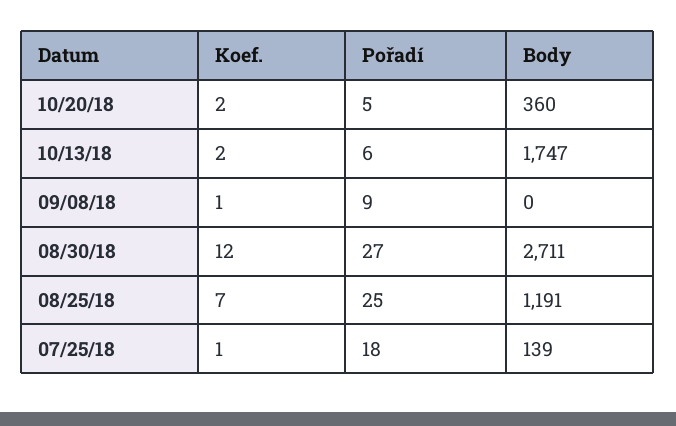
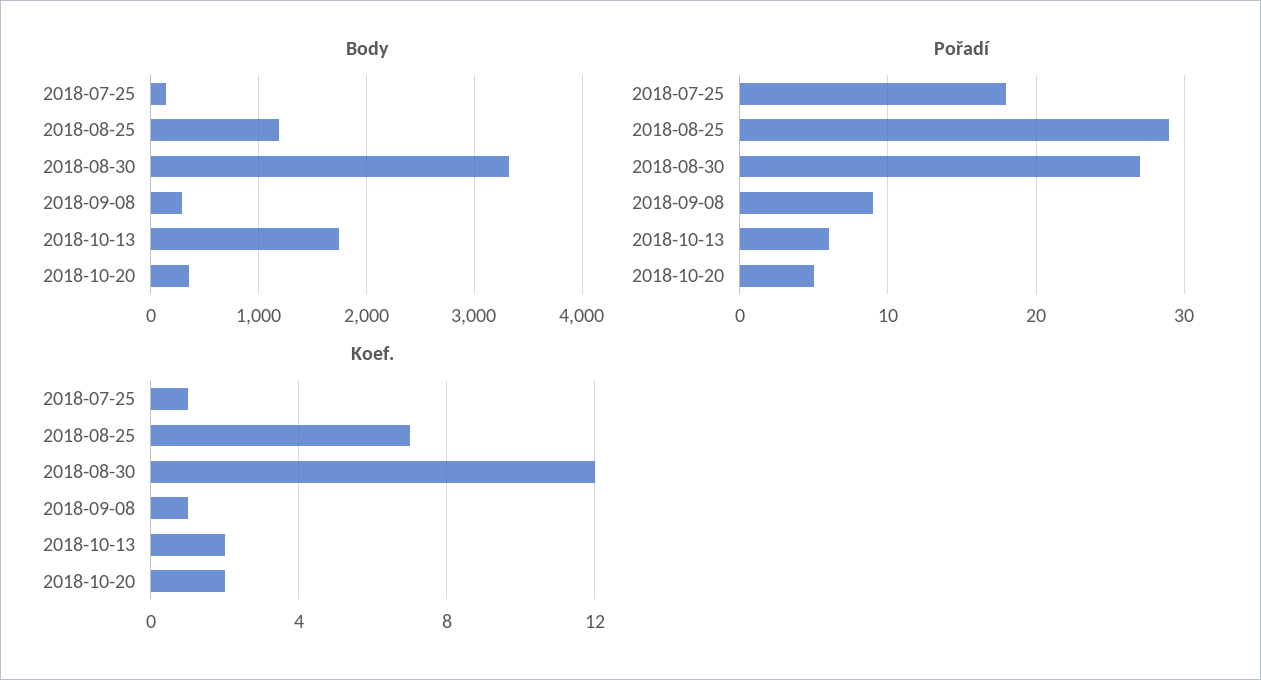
Body, 09/08/18: 0 -> 300
Body, 08/30/18: 2711 -> 3300
Pořadí, 08/25/18: 25 -> 29

